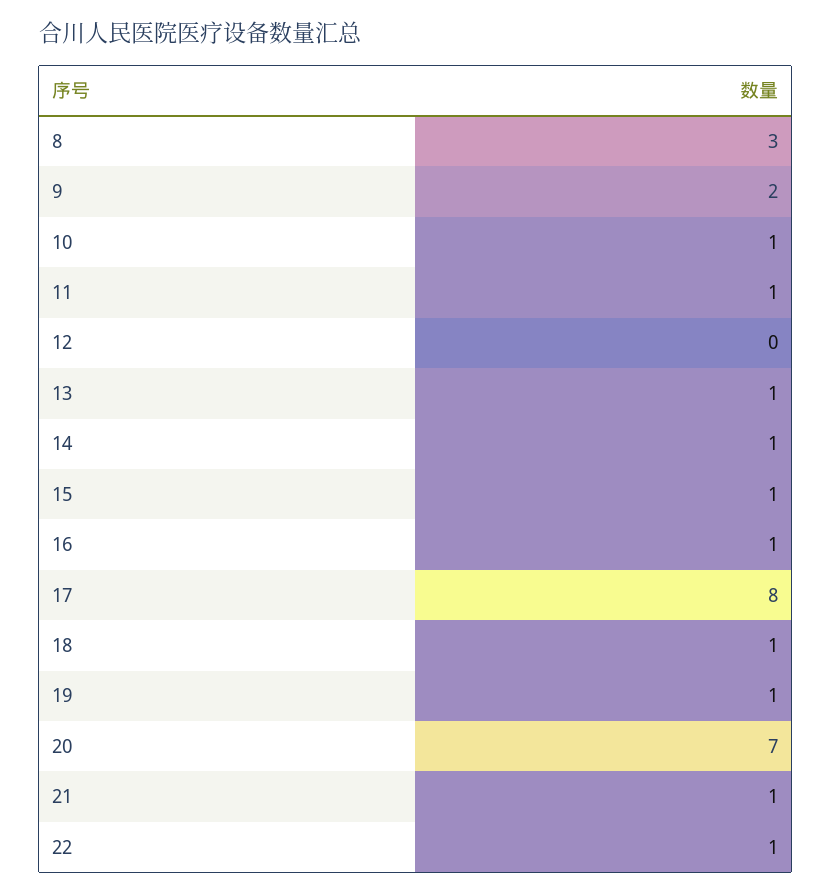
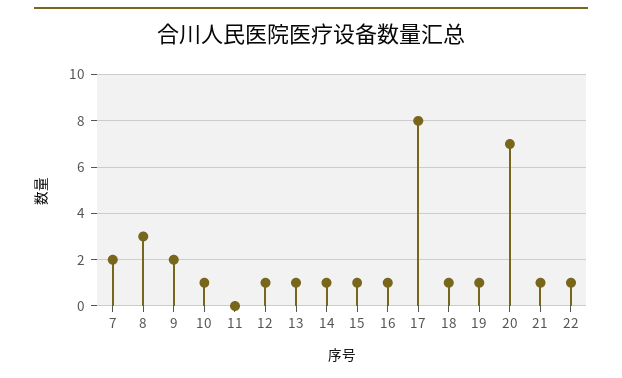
11: 1 -> 0
12: 0 -> 1
7: none -> 2

